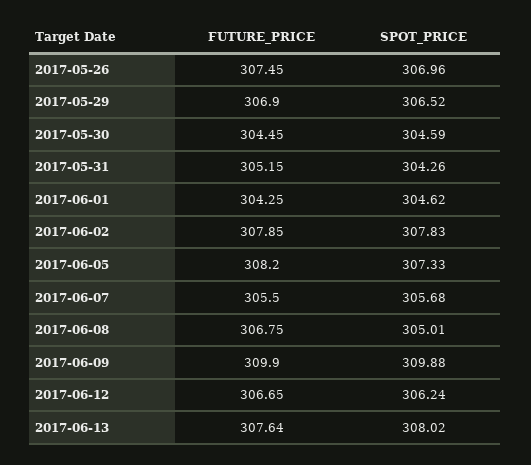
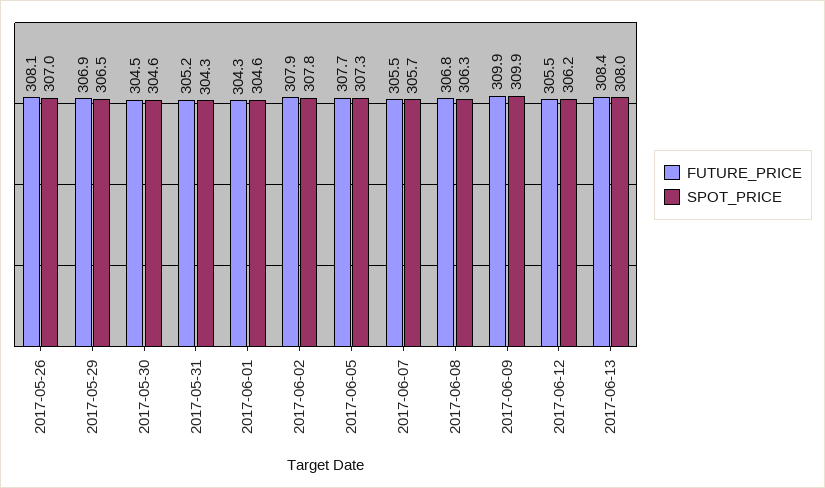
FUTURE_PRICE, 2017-05-26: 307.45 -> 308.1
FUTURE_PRICE, 2017-06-05: 308.2 -> 307.7
SPOT_PRICE, 2017-06-08: 305.01 -> 306.3
FUTURE_PRICE, 2017-06-12: 306.65 -> 305.5
FUTURE_PRICE, 2017-06-13: 307.64 -> 308.4

